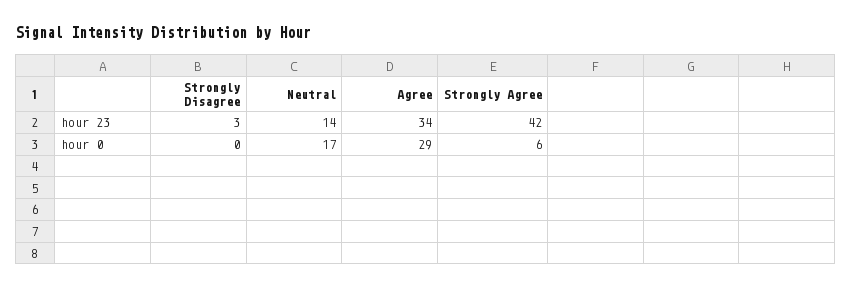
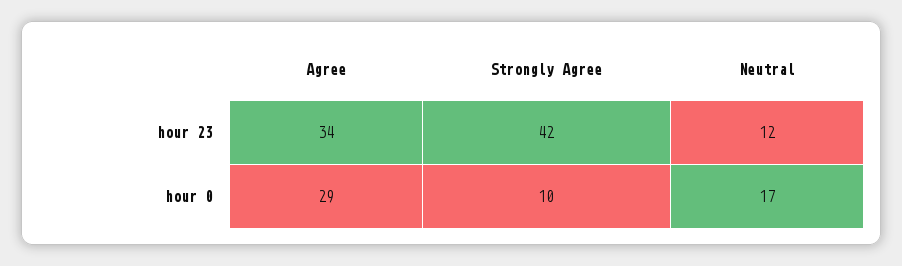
Strongly Disagree, hour 23: 3 -> none
Neutral, hour 23: 14 -> 12
Strongly Disagree, hour 0: 0 -> none
Strongly Agree, hour 0: 6 -> 10

